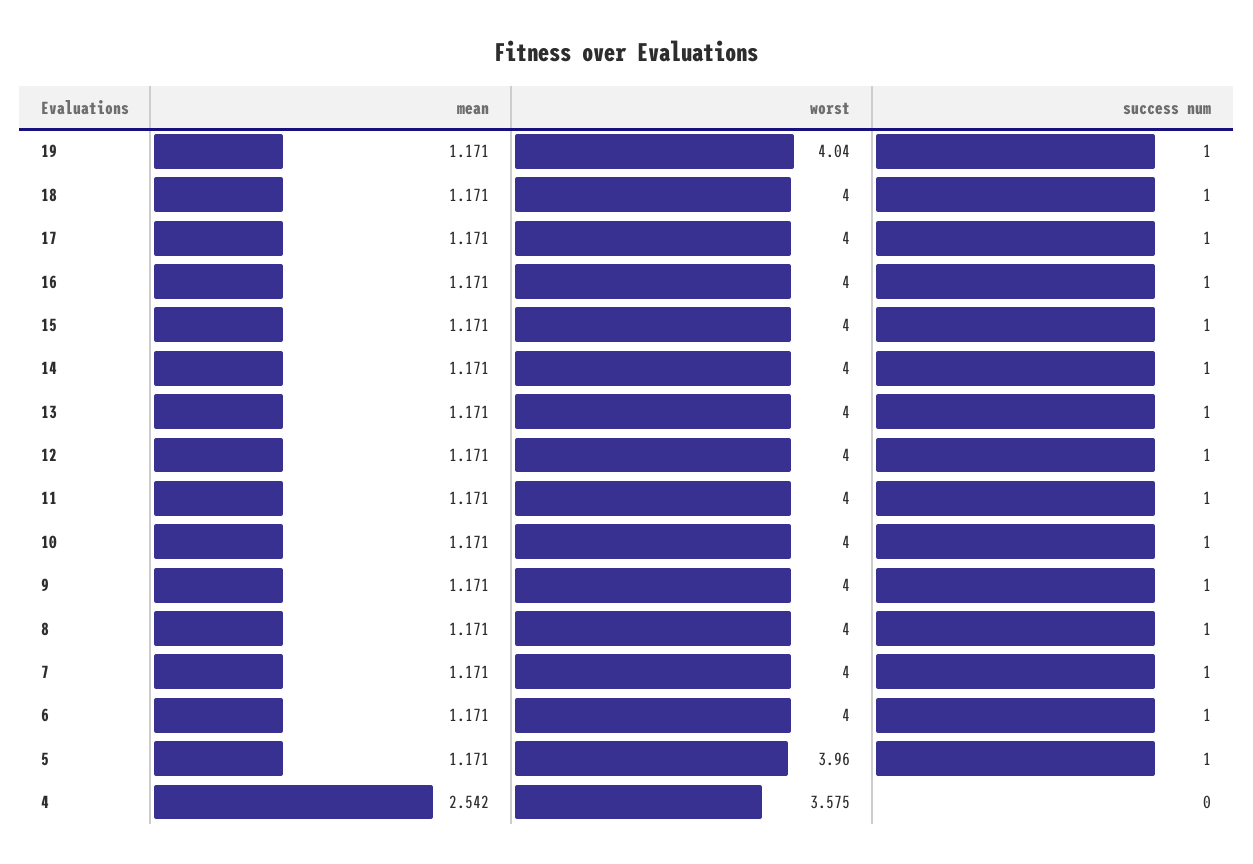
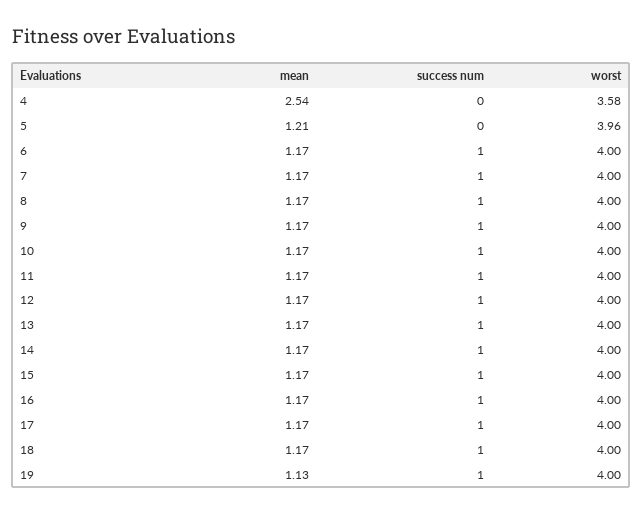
mean, 19: 1.171 -> 1.13
worst, 19: 4.04 -> 4
mean, 5: 1.171 -> 1.21
success num, 5: 1 -> 0

